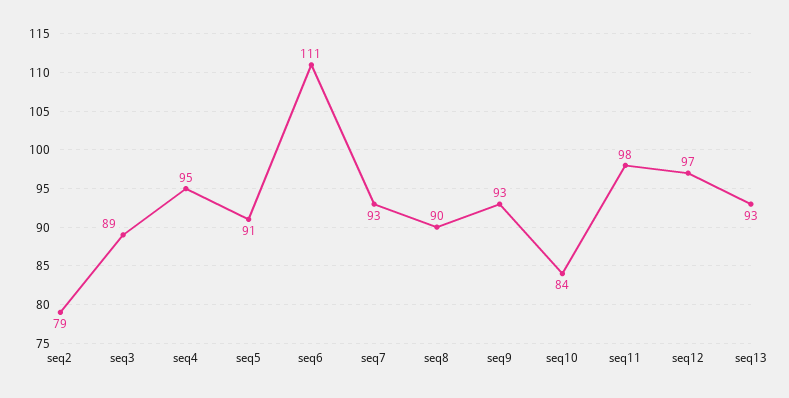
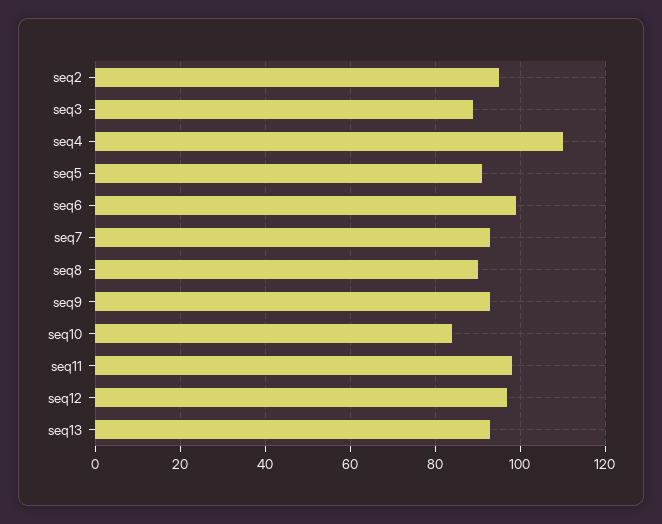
seq2: 79 -> 95
seq4: 95 -> 110
seq6: 111 -> 100

